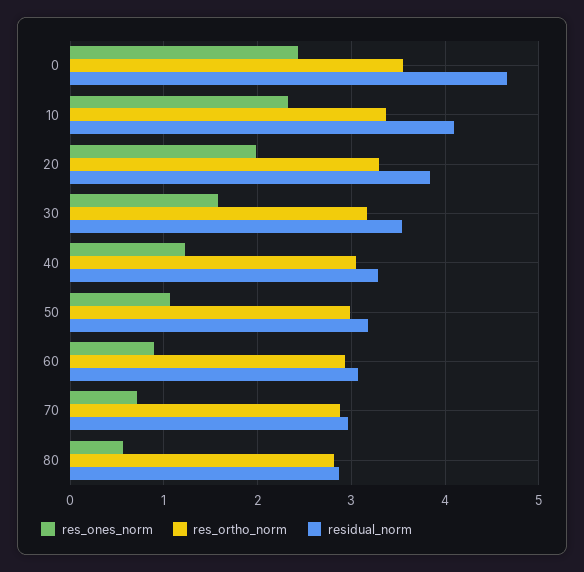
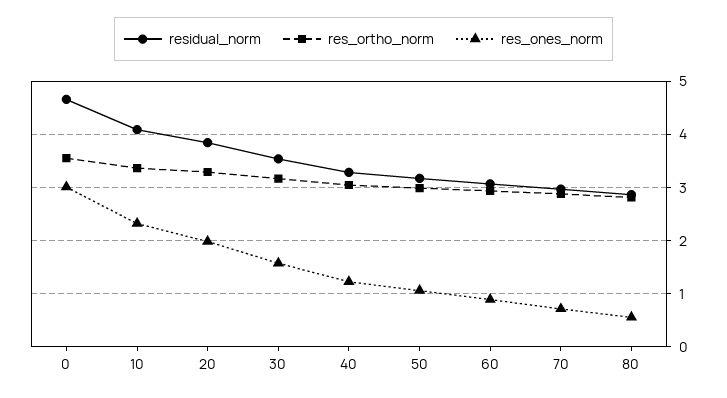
res_ones_norm, 0: 2.4 -> 3

